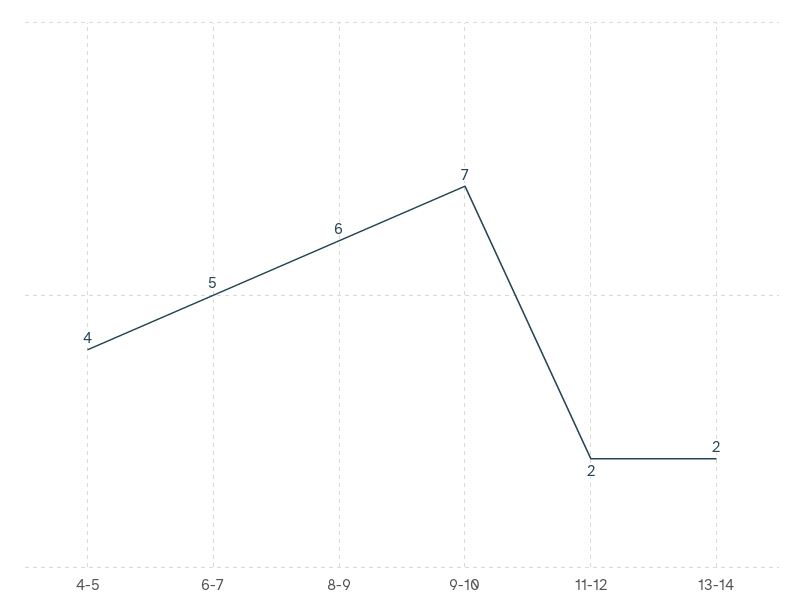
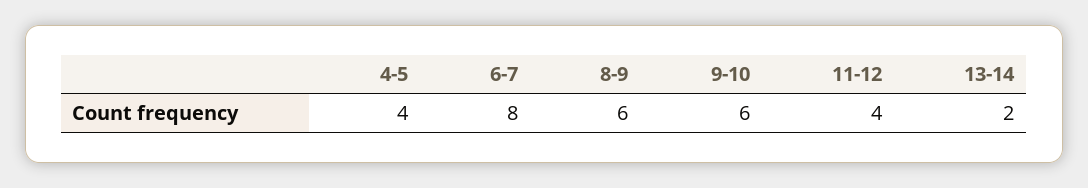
6-7: 5 -> 8
9-10: 7 -> 6
11-12: 2 -> 4

